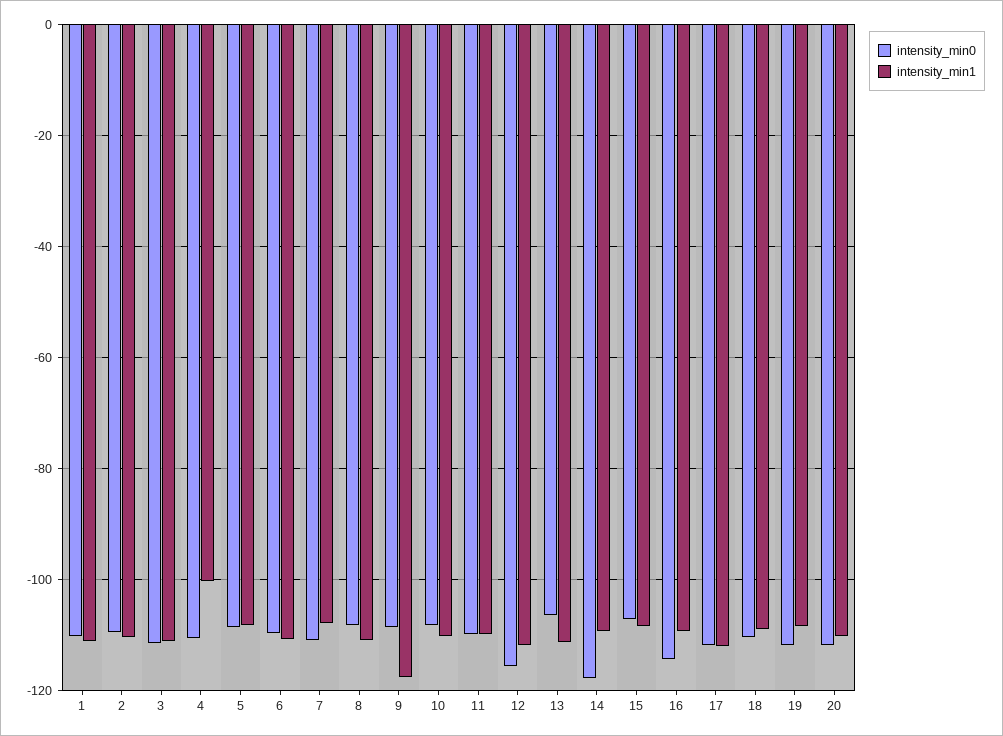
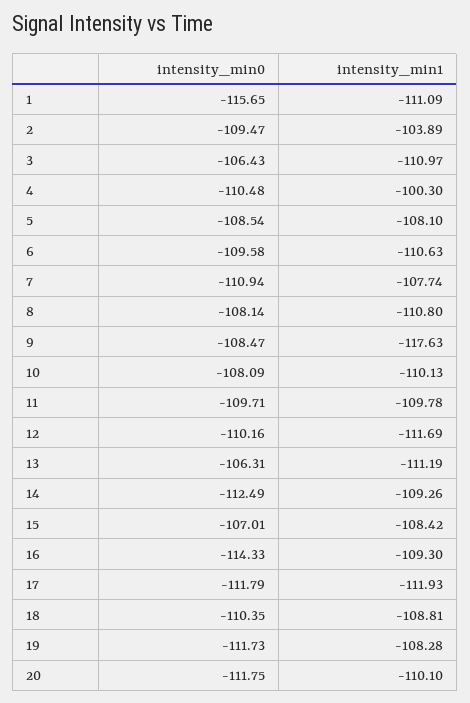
intensity_min0, 1: -110 -> -115.65
intensity_min1, 2: -110 -> -103.89
intensity_min0, 3: -112 -> -106.43
intensity_min0, 12: -116 -> -110.16
intensity_min0, 14: -118 -> -112.49

